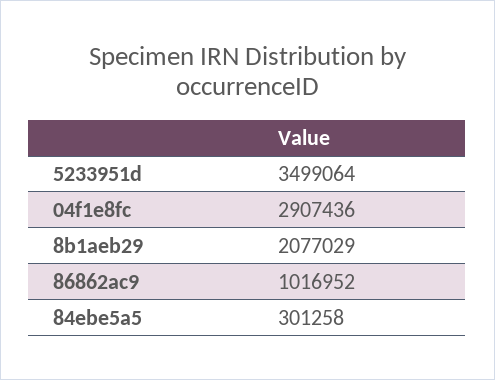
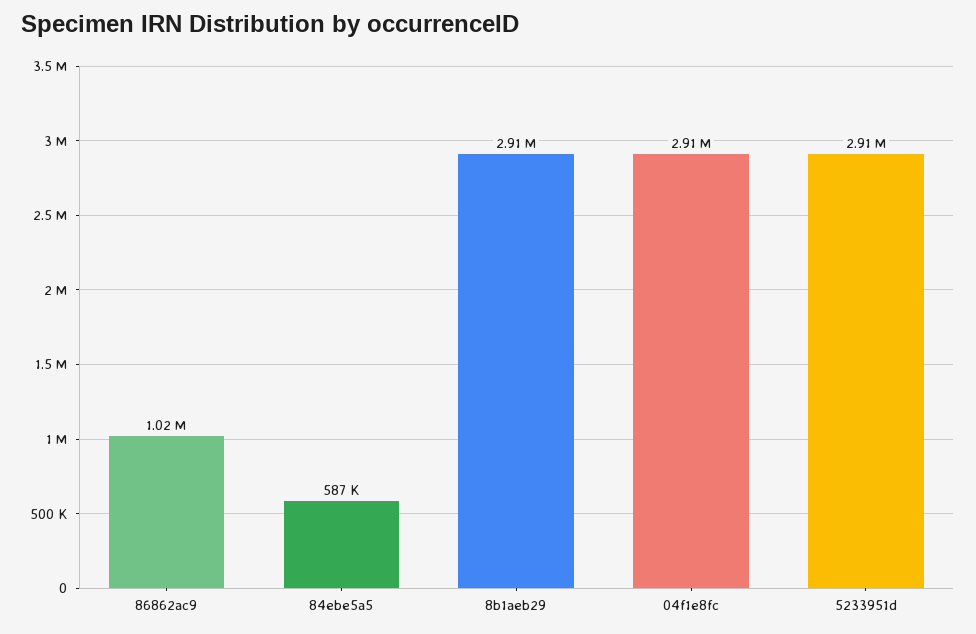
5233951d: 3499064 -> 2910000
8b1aeb29: 2077029 -> 2910000
84ebe5a5: 301258 -> 587000

